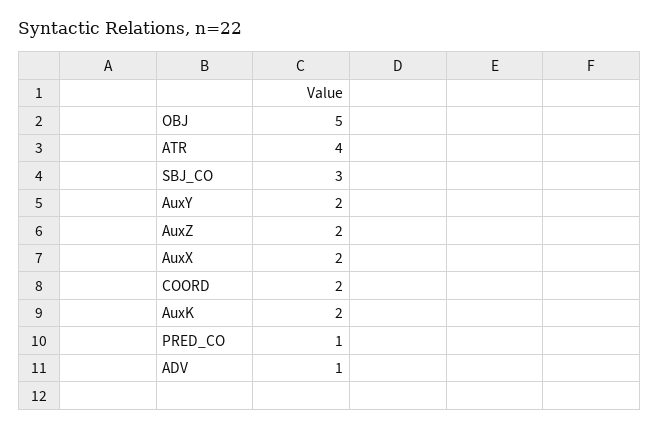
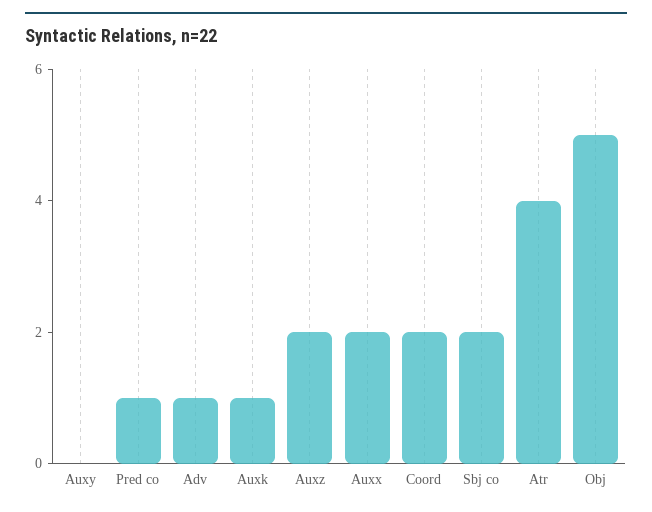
SBJ_CO: 3 -> 2
AuxY: 2 -> 0
AuxK: 2 -> 1

